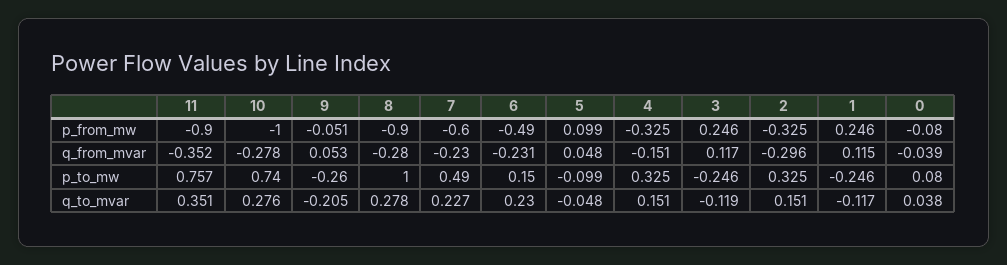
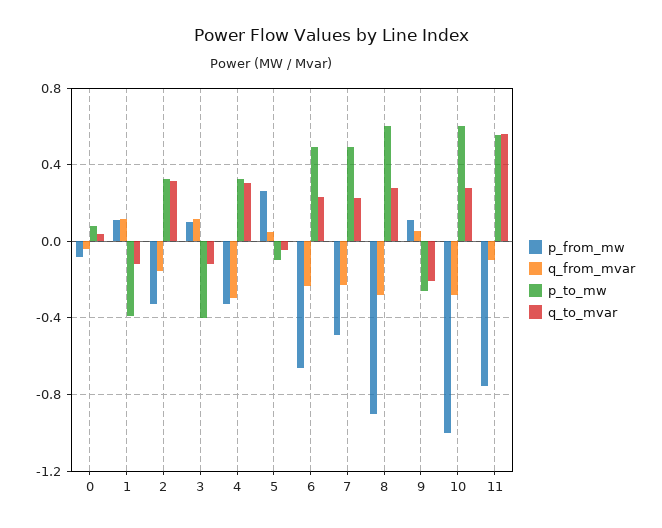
p_from_mw, 11: -0.9 -> -0.75
p_from_mw, 9: -0.051 -> 0.1
p_from_mw, 7: -0.6 -> -0.5
p_from_mw, 6: -0.49 -> -0.65
p_from_mw, 5: 0.099 -> 0.25
p_from_mw, 3: 0.246 -> 0.1
p_from_mw, 1: 0.246 -> 0.1
q_from_mvar, 11: -0.352 -> -0.1
q_from_mvar, 4: -0.151 -> -0.3
q_from_mvar, 2: -0.296 -> -0.15
p_to_mw, 11: 0.757 -> 0.55
p_to_mw, 10: 0.74 -> 0.6
p_to_mw, 8: 1 -> 0.6
p_to_mw, 6: 0.15 -> 0.5
p_to_mw, 3: -0.246 -> -0.4
p_to_mw, 1: -0.246 -> -0.4
q_to_mvar, 11: 0.351 -> 0.55
q_to_mvar, 4: 0.151 -> 0.3
q_to_mvar, 2: 0.151 -> 0.3

